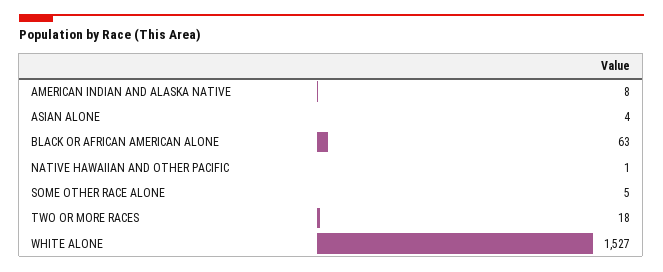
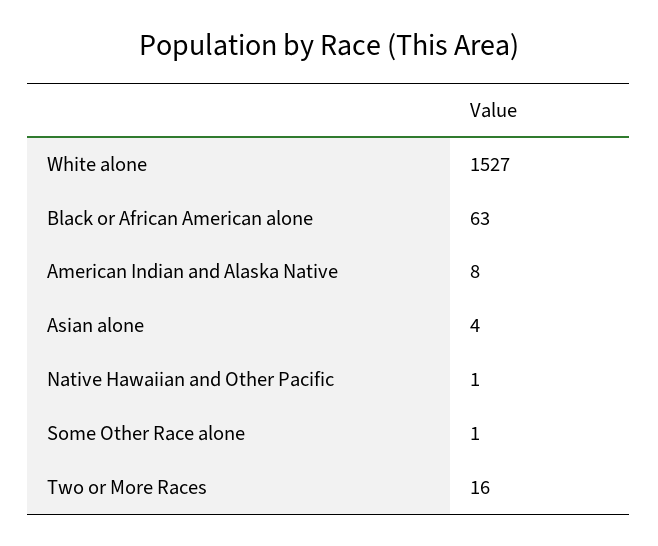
SOME OTHER RACE ALONE: 5 -> 1
TWO OR MORE RACES: 18 -> 16

